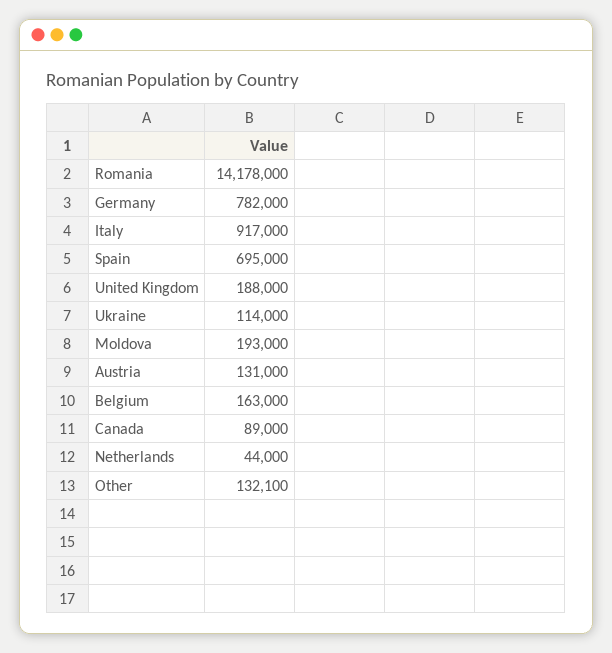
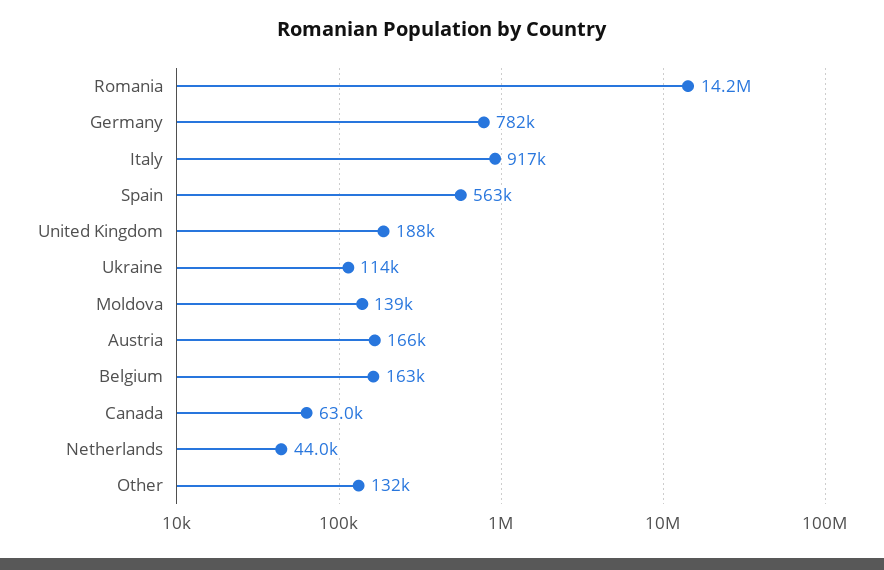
Spain: 695000 -> 563000
Moldova: 193000 -> 139000
Austria: 131000 -> 166000
Canada: 89000 -> 63000

